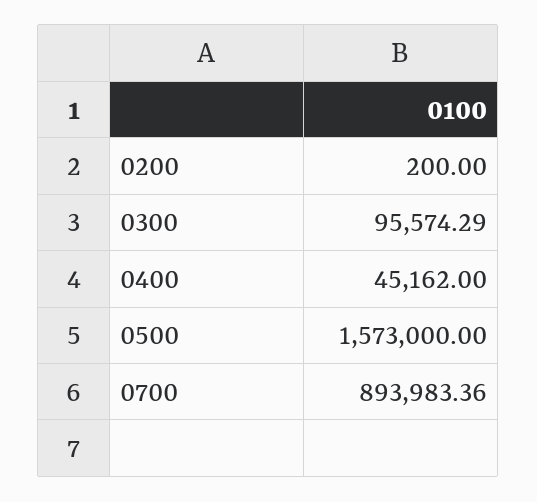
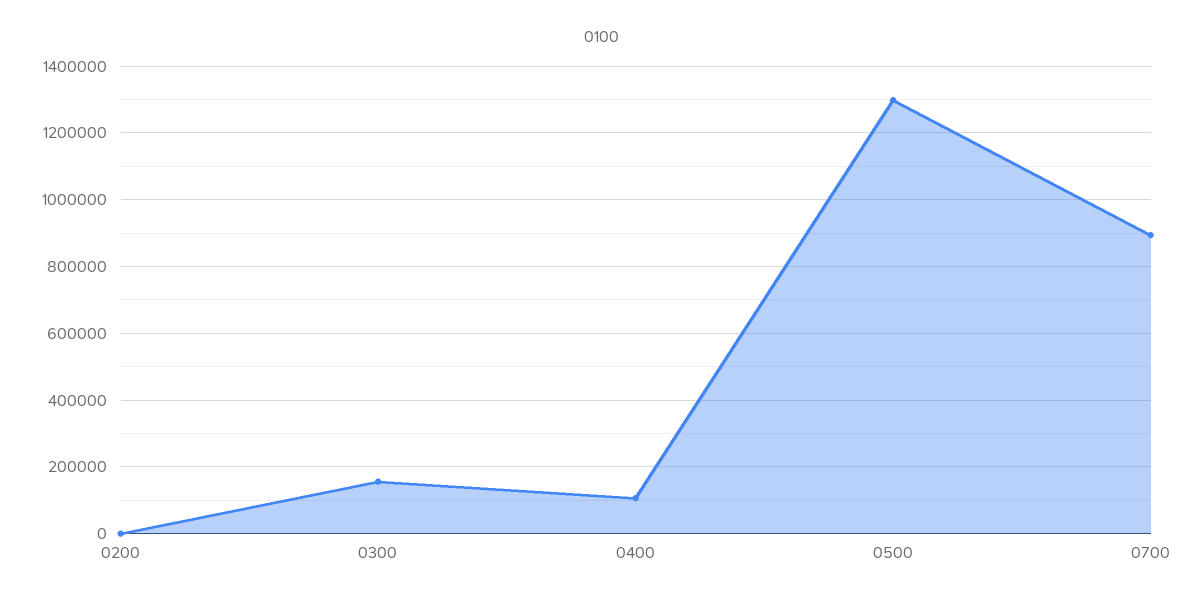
0300: 95574.29 -> 160000
0400: 45162 -> 100000
0500: 1573000 -> 1300000

